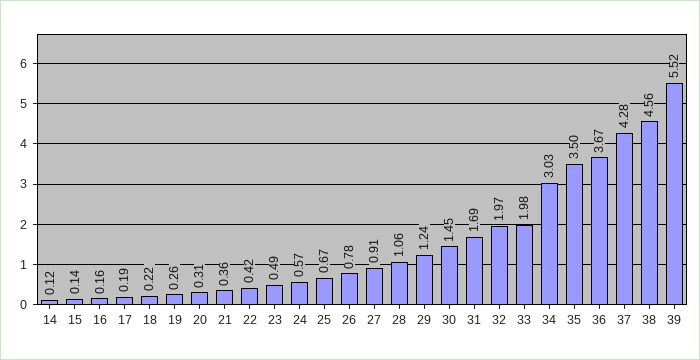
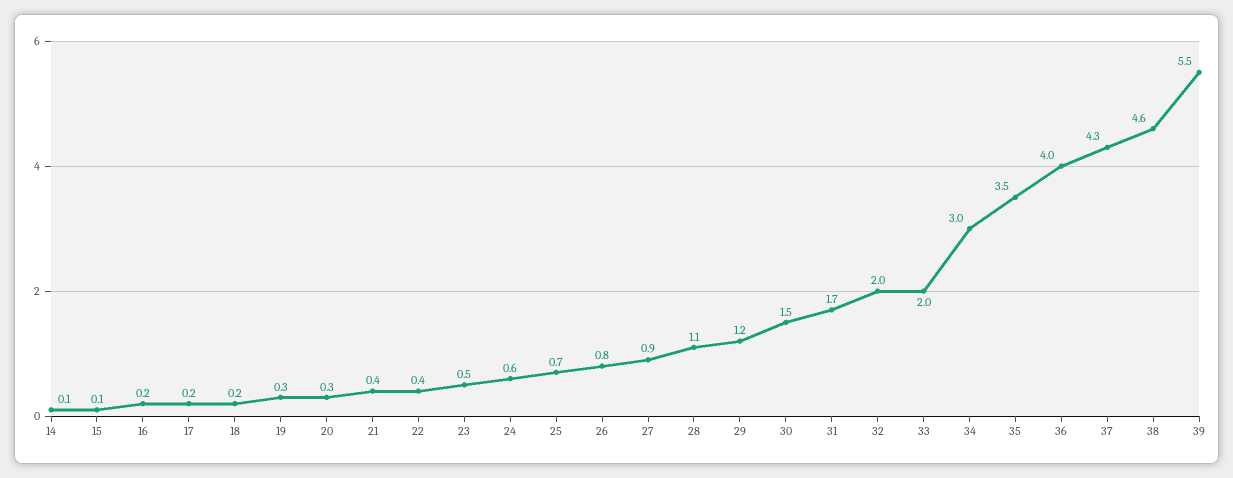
36: 3.67 -> 4

